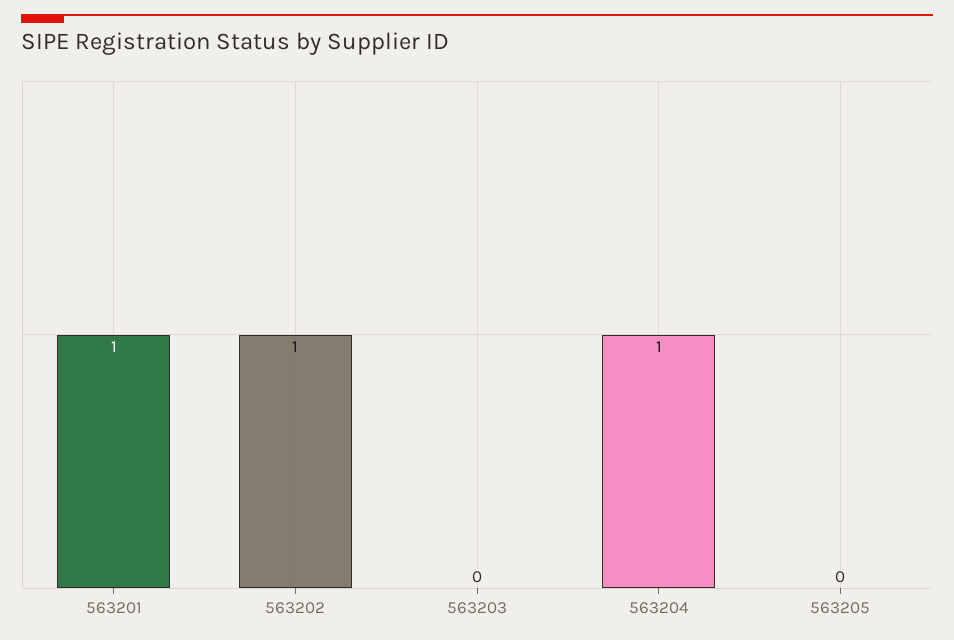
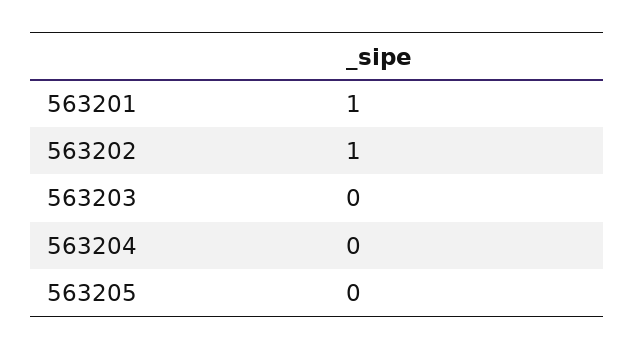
563204: 1 -> 0

